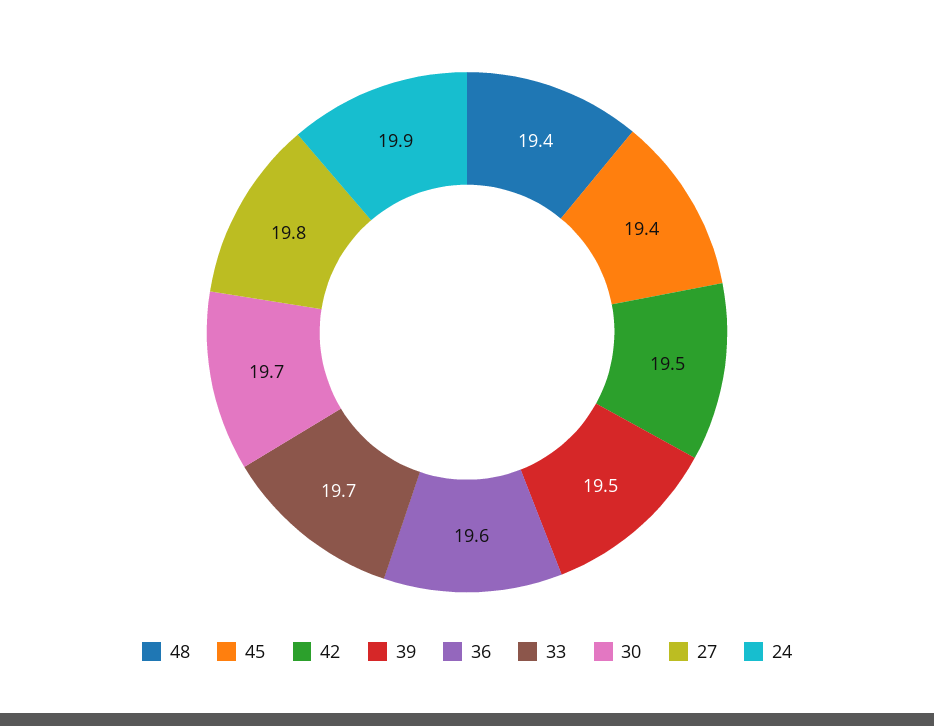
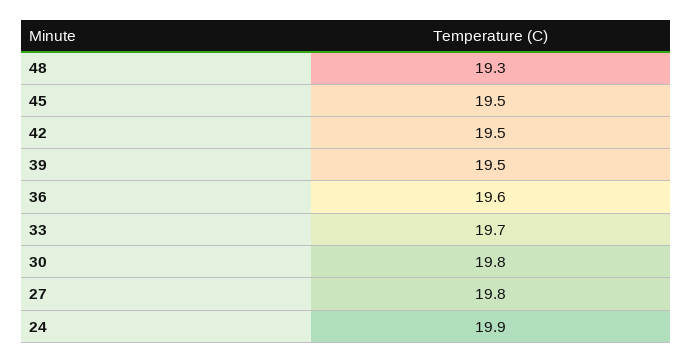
48: 19.4 -> 19.3
45: 19.4 -> 19.5
30: 19.7 -> 19.8

